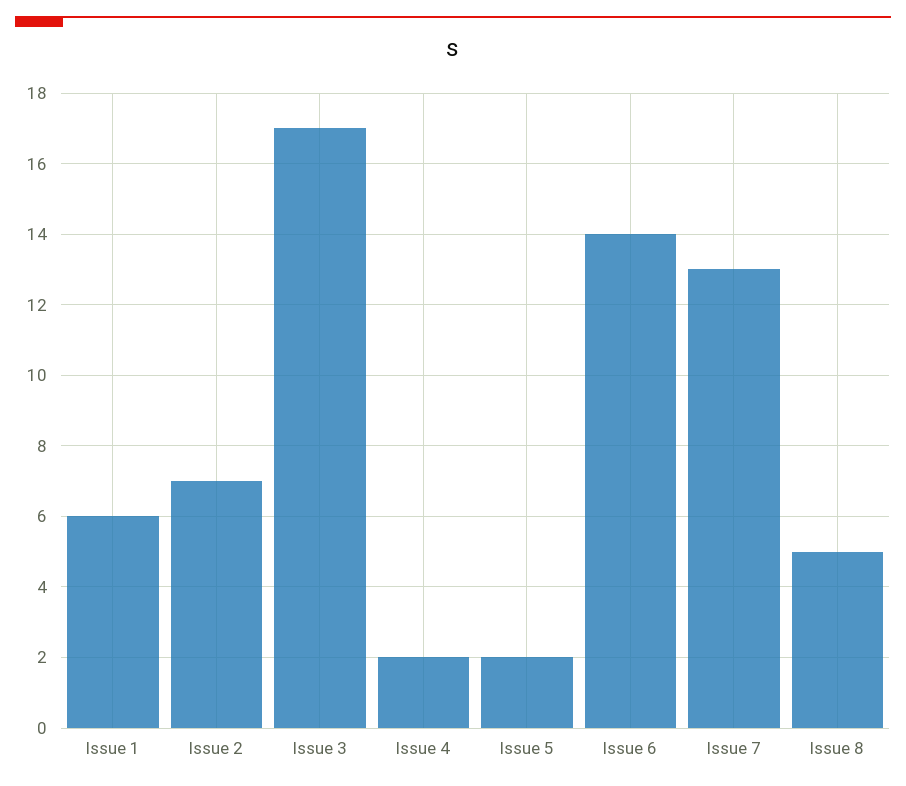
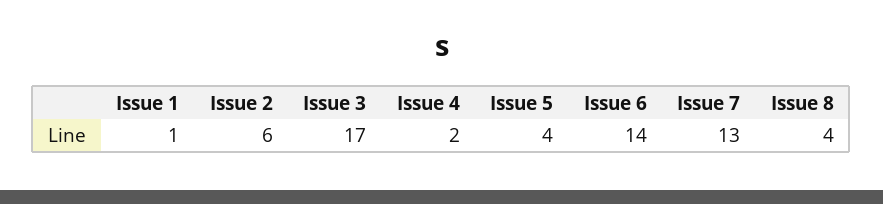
Issue 1: 6 -> 1
Issue 2: 7 -> 6
Issue 5: 2 -> 4
Issue 8: 5 -> 4

